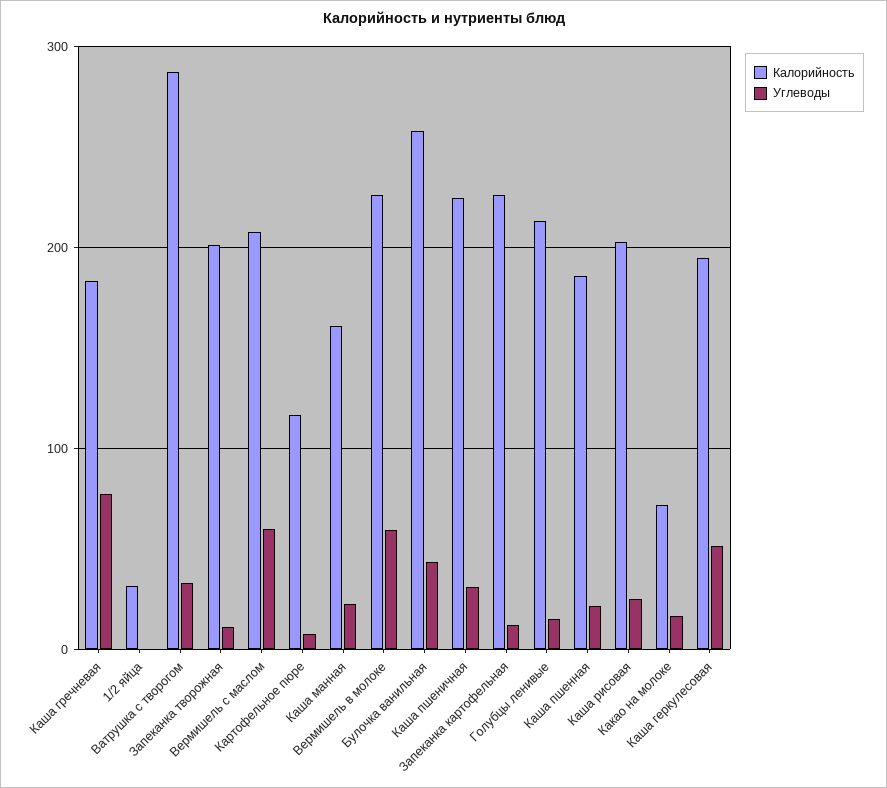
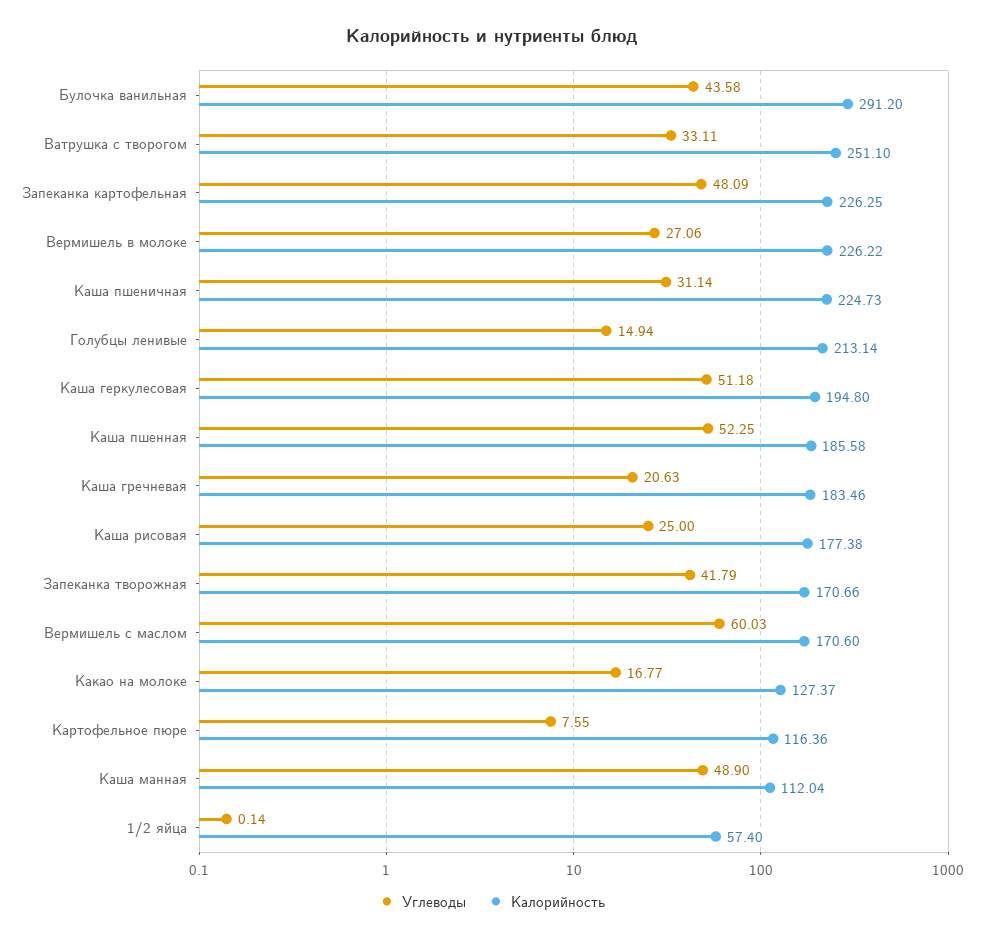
Углеводы, Каша гречневая: 80 -> 20.63
Калорийность, 1/2 яйца: 30 -> 57.4
Калорийность, Ватрушка с творогом: 290 -> 251.1
Калорийность, Запеканка творожная: 200 -> 170.66
Углеводы, Запеканка творожная: 10 -> 41.79
Калорийность, Вермишель с маслом: 210 -> 170.6
Калорийность, Каша манная: 160 -> 112.04
Углеводы, Каша манная: 20 -> 48.9
Углеводы, Вермишель в молоке: 60 -> 27.06
Калорийность, Булочка ванильная: 260 -> 291.2
Углеводы, Запеканка картофельная: 10 -> 48.09
Углеводы, Каша пшенная: 20 -> 52.25
Калорийность, Каша рисовая: 200 -> 177.38
Калорийность, Какао на молоке: 70 -> 127.37

